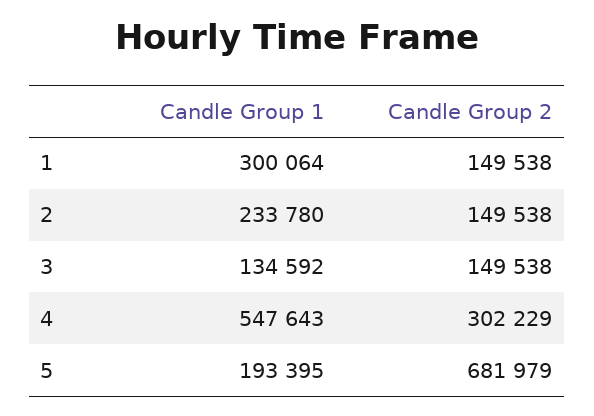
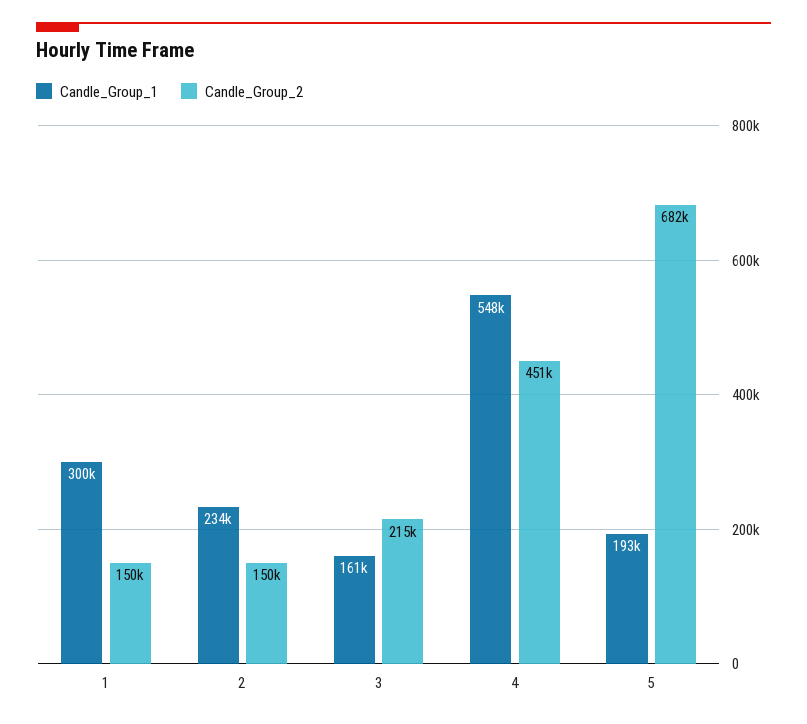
Candle Group 1, 3: 134592 -> 161000
Candle Group 2, 3: 149538 -> 215000
Candle Group 2, 4: 302229 -> 451000

